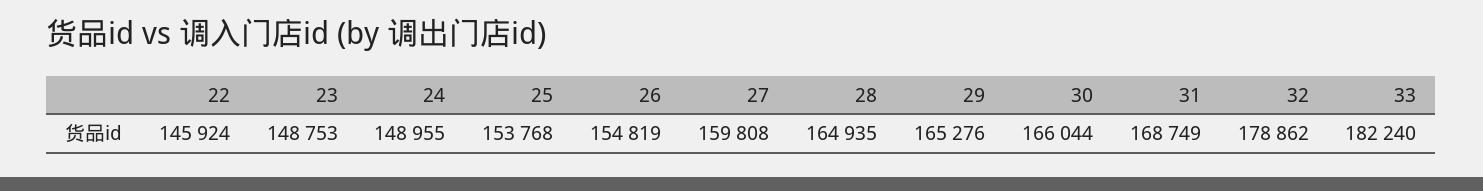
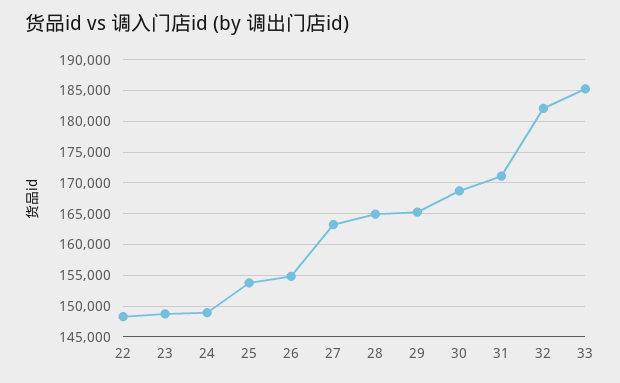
22: 145924 -> 148000
27: 159808 -> 163000
30: 166044 -> 169000
31: 168749 -> 171000
32: 178862 -> 182000
33: 182240 -> 185000

